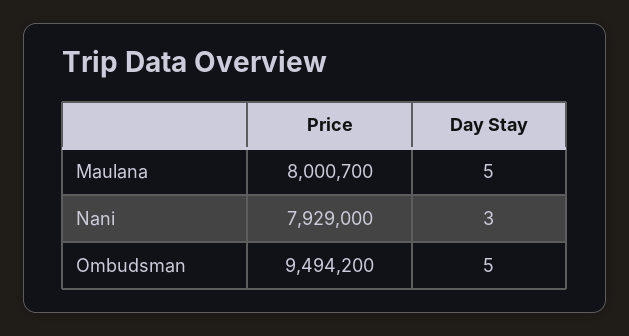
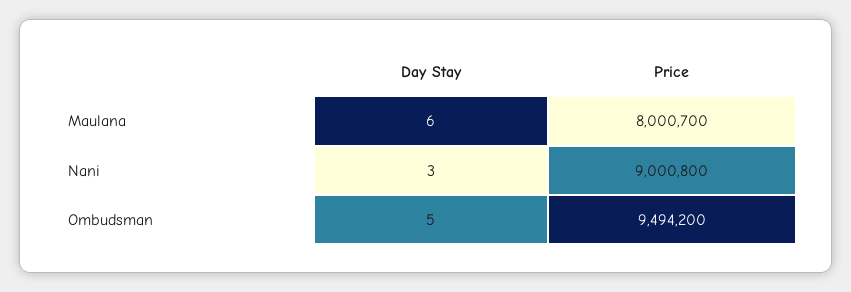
Day Stay, Maulana: 5 -> 6
Price, Nani: 7929000 -> 9000800

